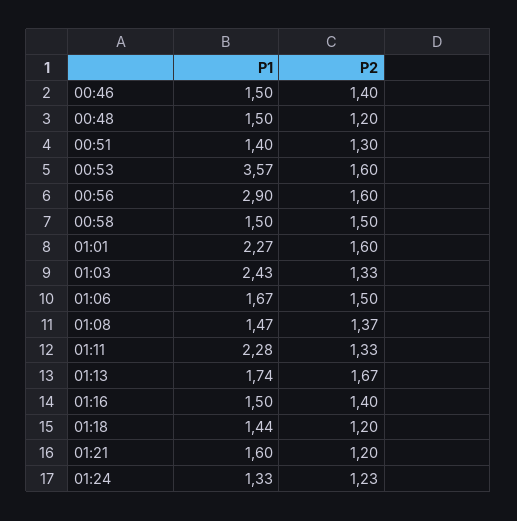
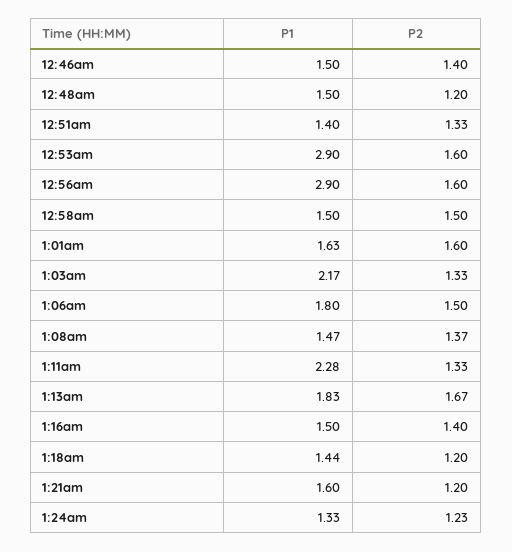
P2, 00:51: 1.3 -> 1.33
P1, 00:53: 3.57 -> 2.9
P1, 01:01: 2.27 -> 1.63
P1, 01:03: 2.43 -> 2.17
P1, 01:06: 1.67 -> 1.8
P1, 01:13: 1.74 -> 1.83

